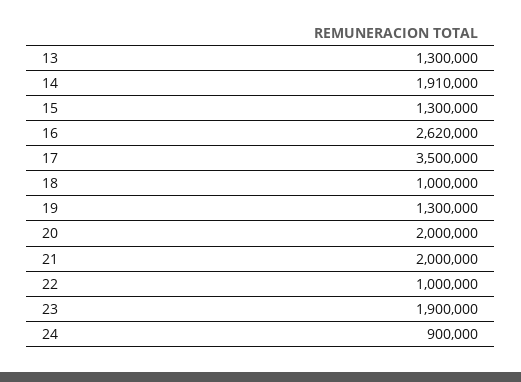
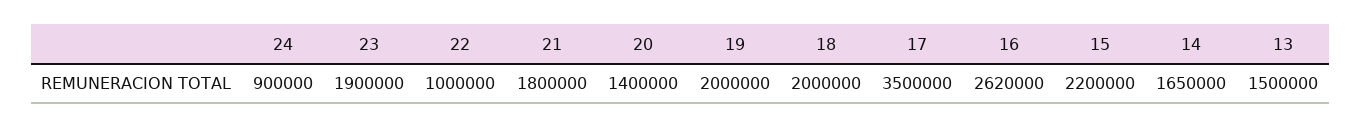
13: 1300000 -> 1500000
14: 1910000 -> 1650000
15: 1300000 -> 2200000
18: 1000000 -> 2000000
19: 1300000 -> 2000000
20: 2000000 -> 1400000
21: 2000000 -> 1800000

